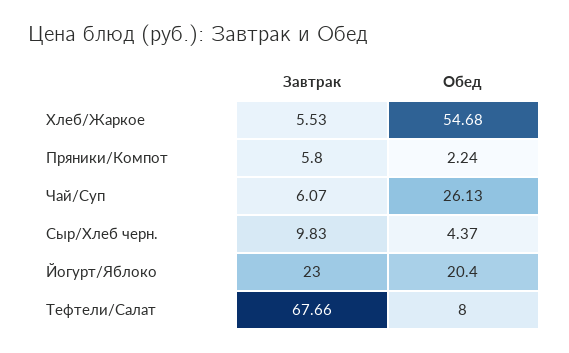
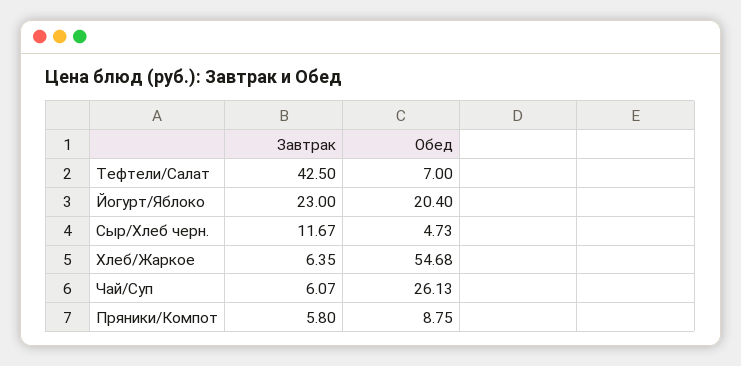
Завтрак, Хлеб/Жаркое: 5.53 -> 6.35
Обед, Пряники/Компот: 2.24 -> 8.75
Завтрак, Сыр/Хлеб черн.: 9.83 -> 11.67
Обед, Сыр/Хлеб черн.: 4.37 -> 4.73
Завтрак, Тефтели/Салат: 67.66 -> 42.5
Обед, Тефтели/Салат: 8 -> 7

